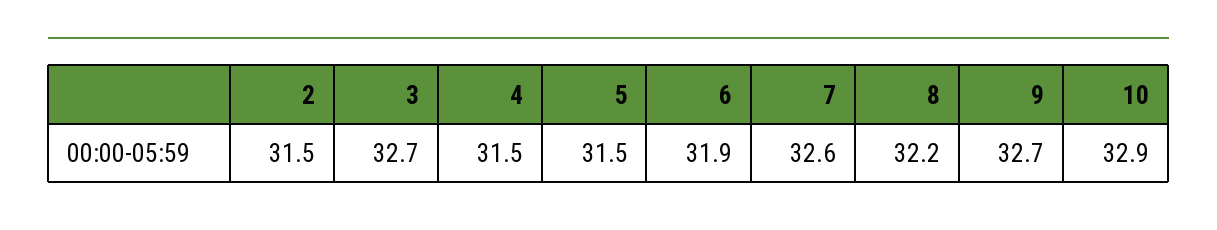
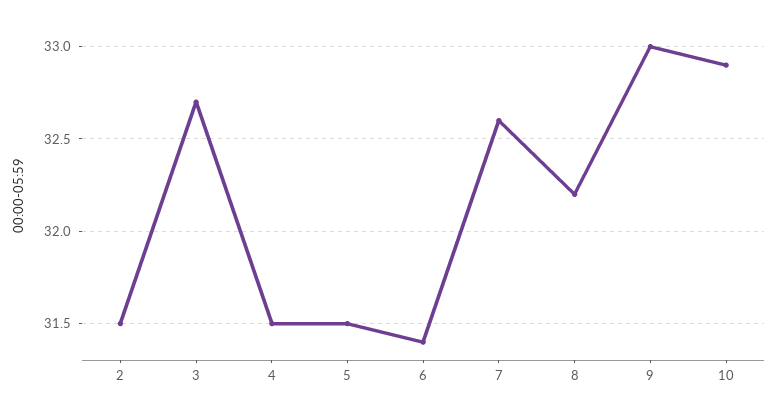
6: 31.9 -> 31.4
9: 32.7 -> 33

